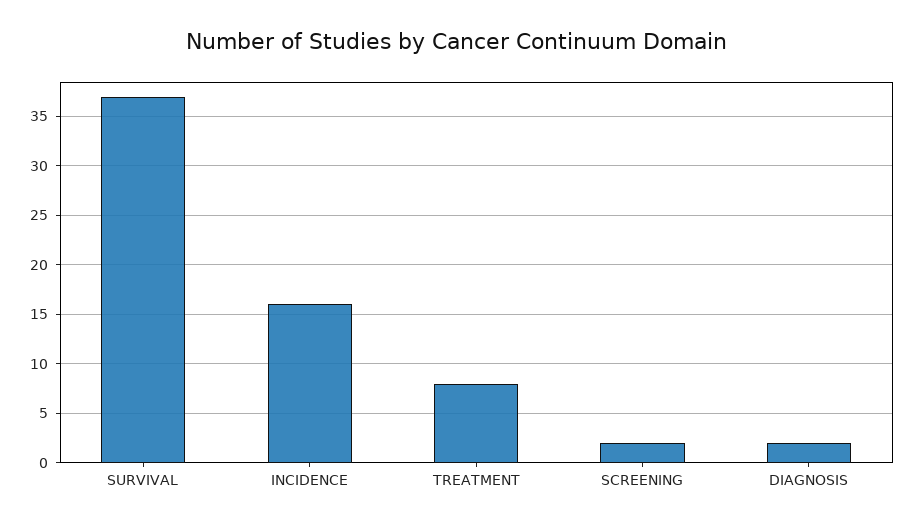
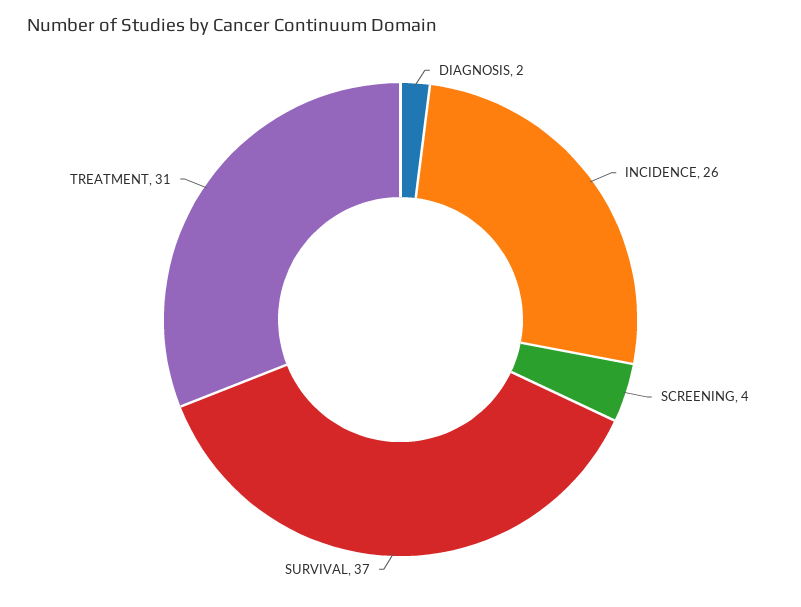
INCIDENCE: 16 -> 26
TREATMENT: 8 -> 31
SCREENING: 2 -> 4

